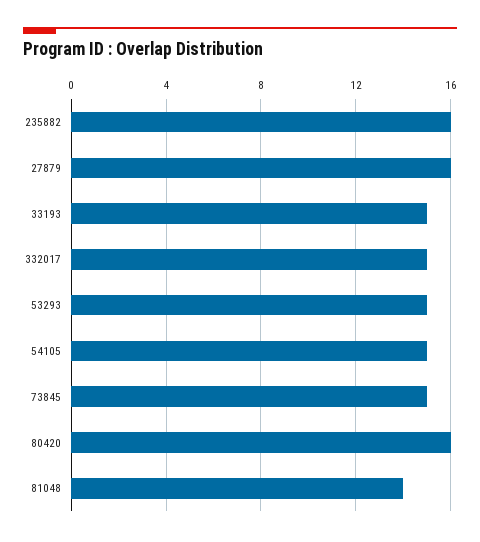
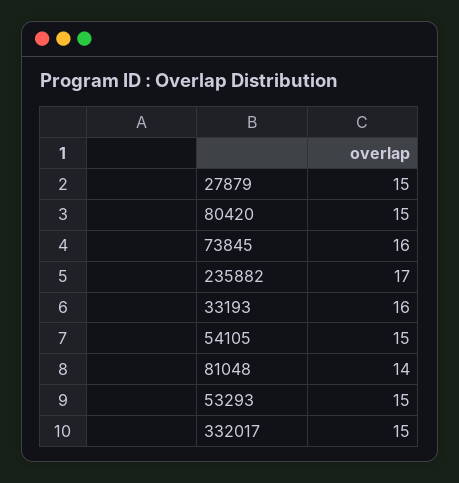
235882: 16 -> 17
27879: 16 -> 15
33193: 15 -> 16
73845: 15 -> 16
80420: 16 -> 15

